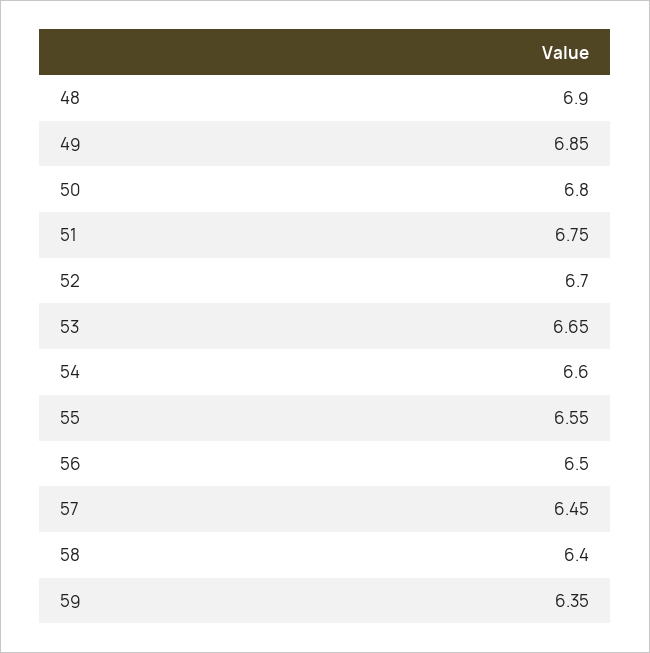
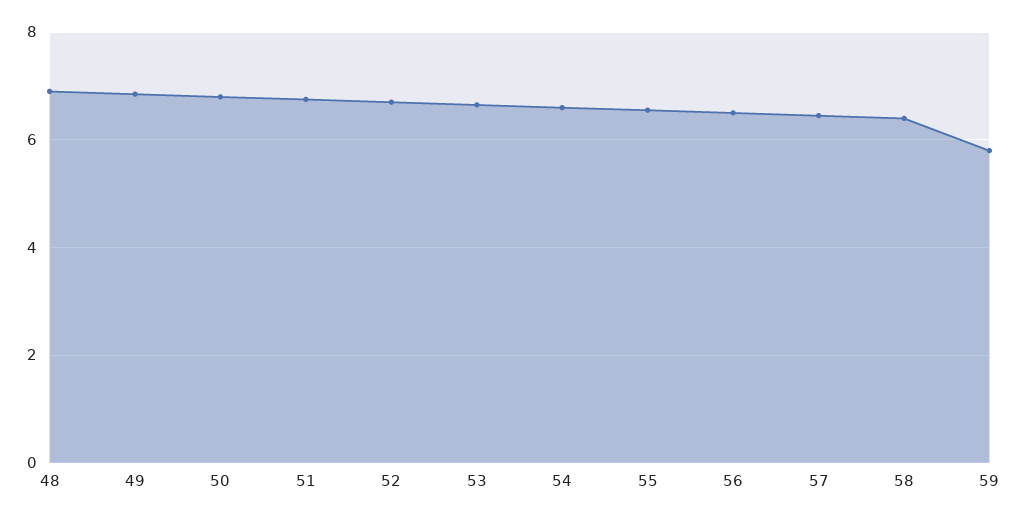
59: 6.35 -> 5.8

